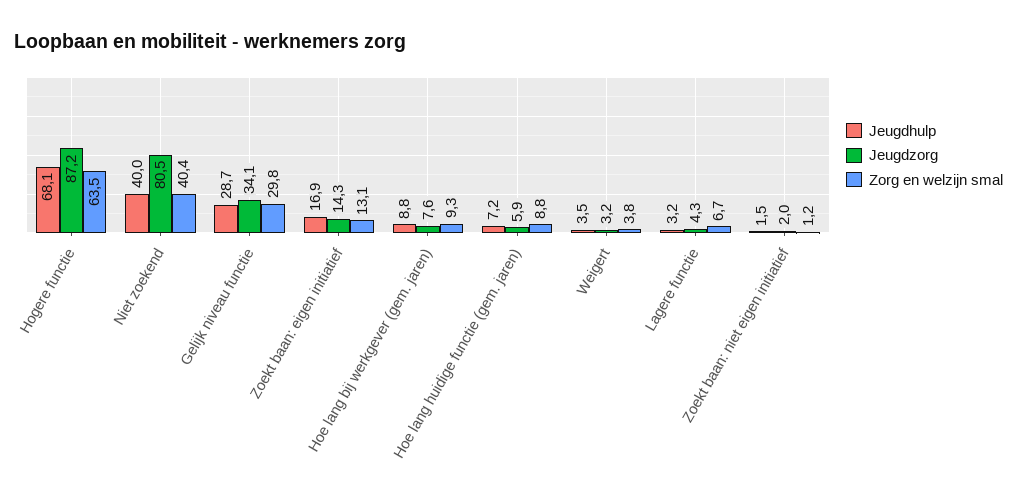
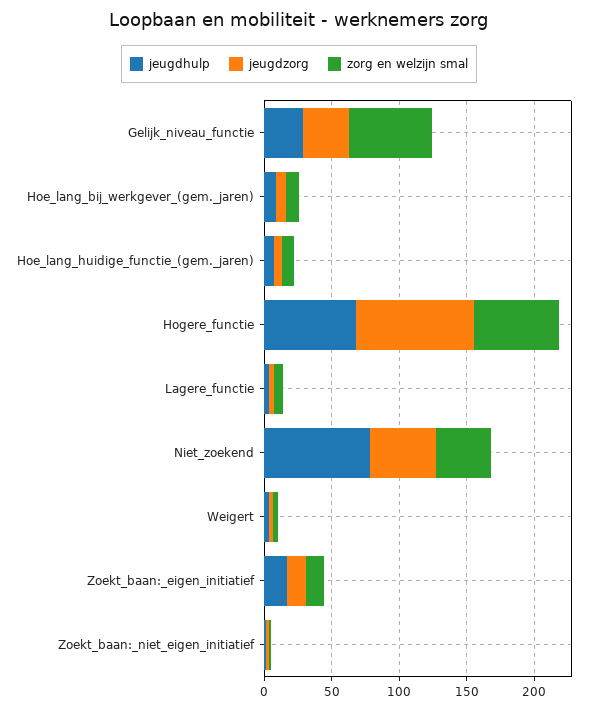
Jeugdhulp, Niet zoekend: 40 -> 80
Jeugdzorg, Niet zoekend: 80.5 -> 50
Zorg en welzijn smal, Gelijk niveau functie: 29.8 -> 60

